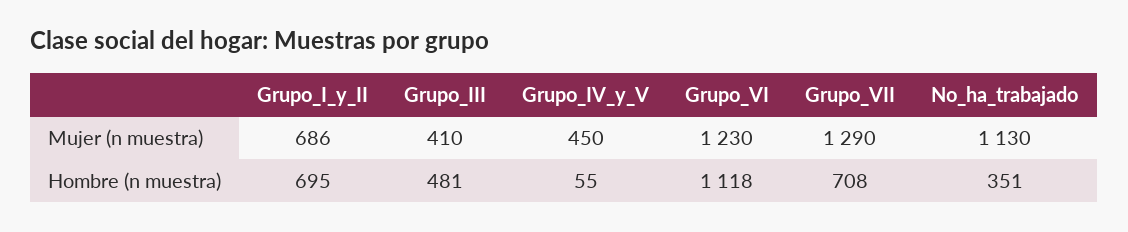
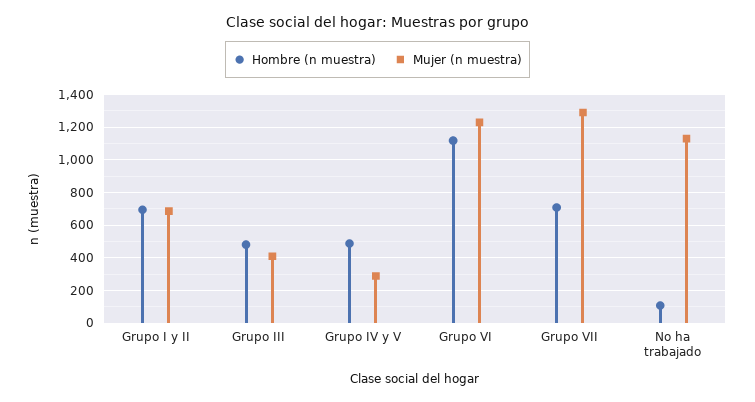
Mujer (n muestra), Grupo_IV_y_V: 450 -> 300
Hombre (n muestra), Grupo_IV_y_V: 55 -> 500
Hombre (n muestra), No_ha_trabajado: 351 -> 100

